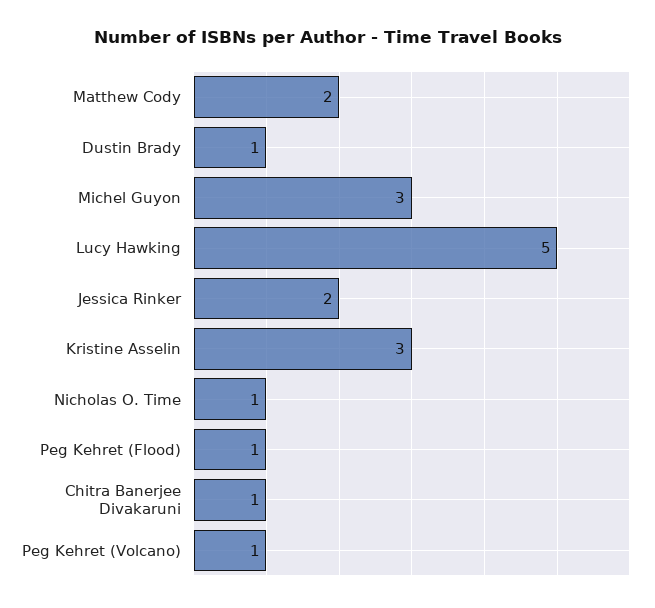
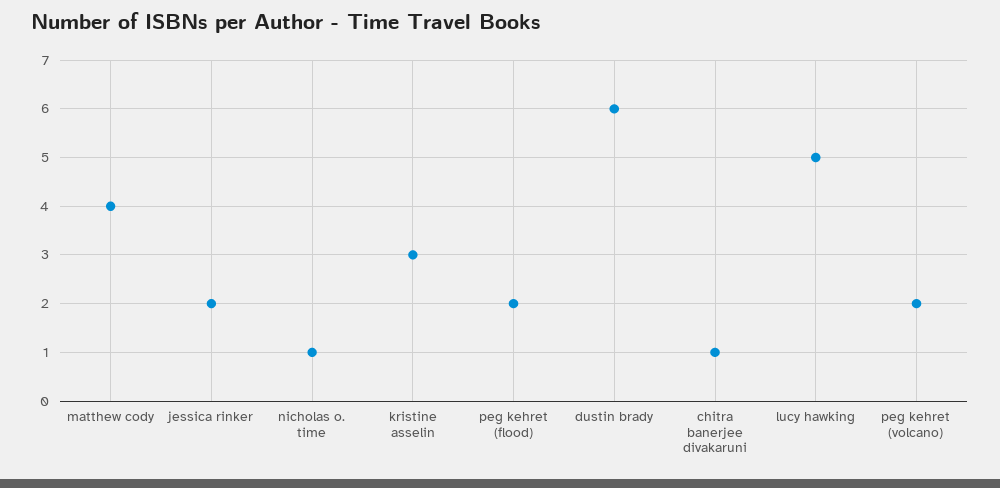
Matthew Cody: 2 -> 4
Dustin Brady: 1 -> 6
Michel Guyon: 3 -> none
Peg Kehret (Flood): 1 -> 2
Peg Kehret (Volcano): 1 -> 2

